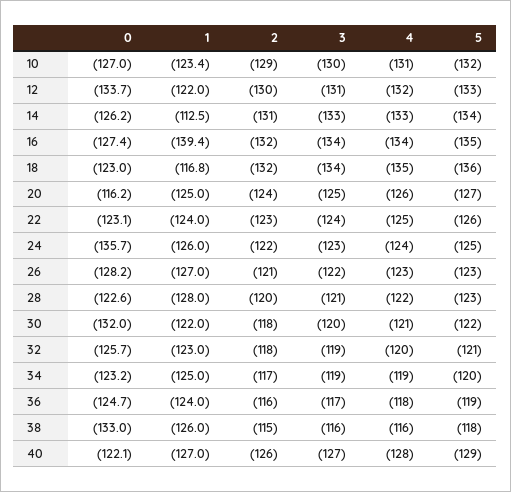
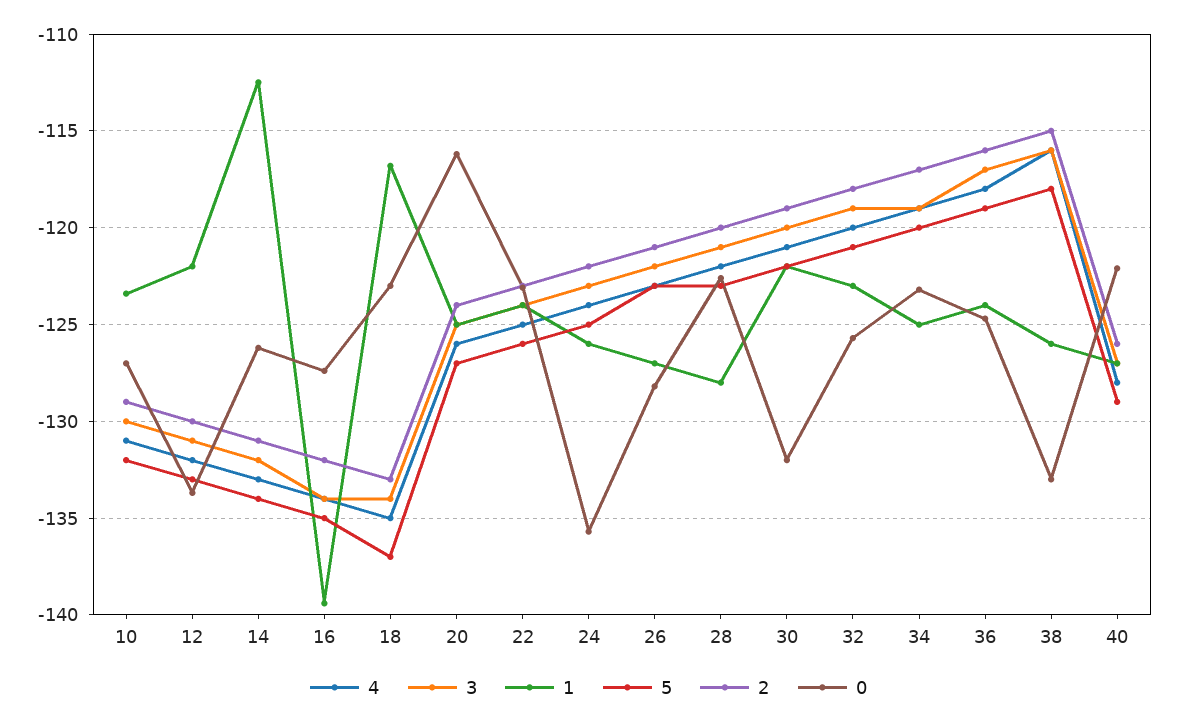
3, 14: -133 -> -132
2, 18: -132 -> -133
5, 18: -136 -> -137
2, 30: -118 -> -119

